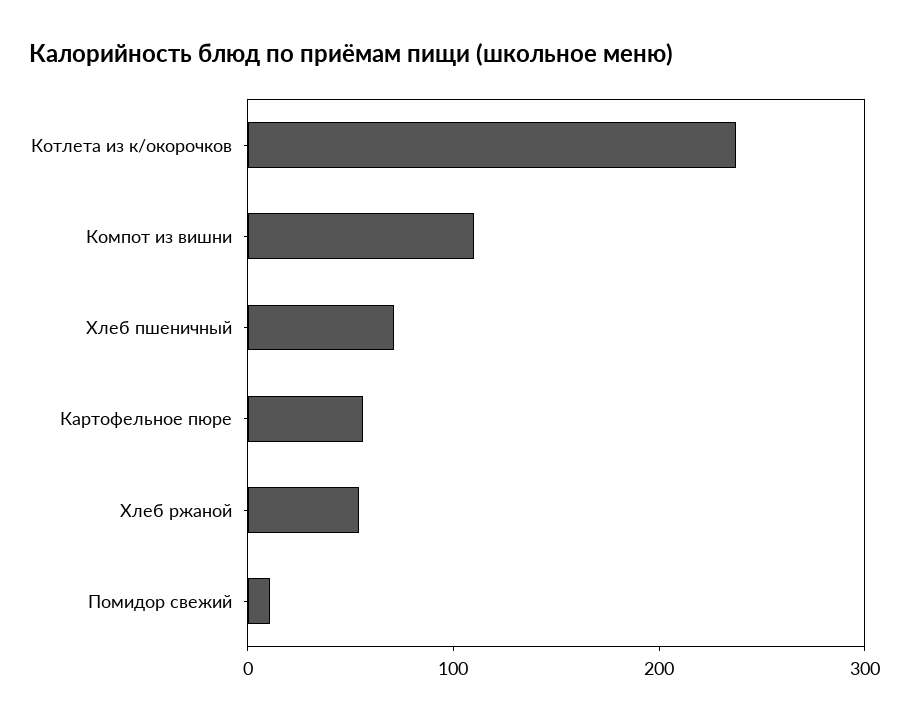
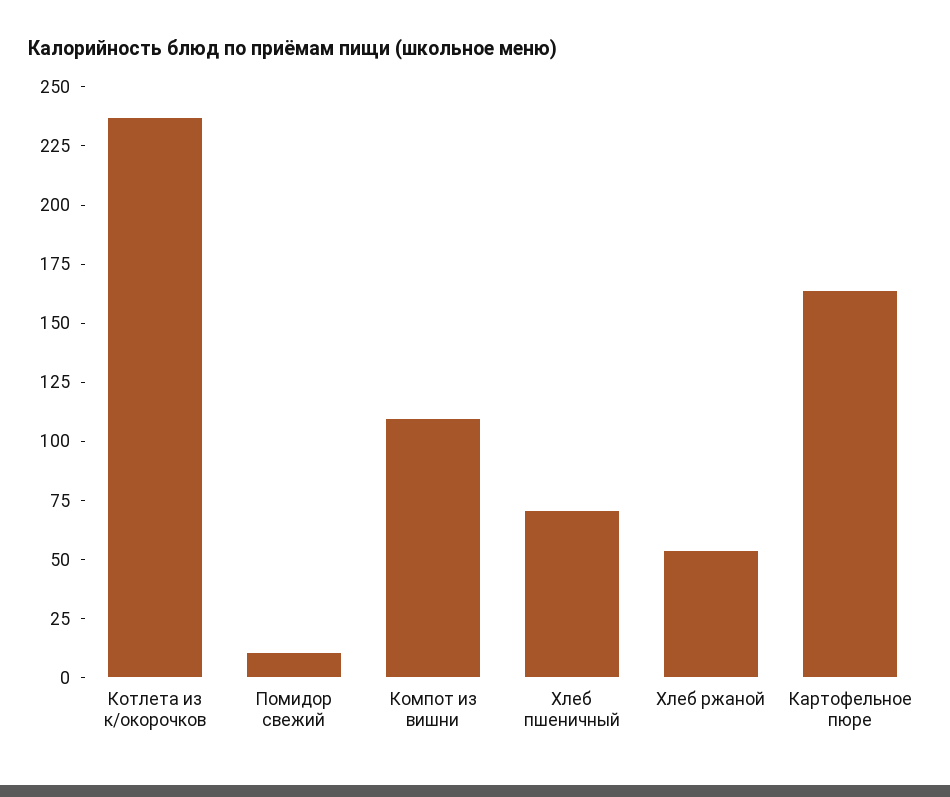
Картофельное пюре: 60 -> 165

